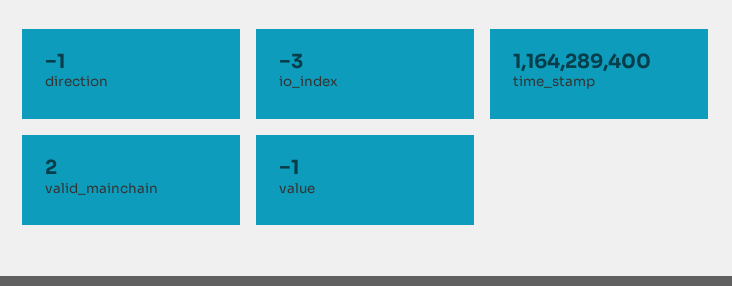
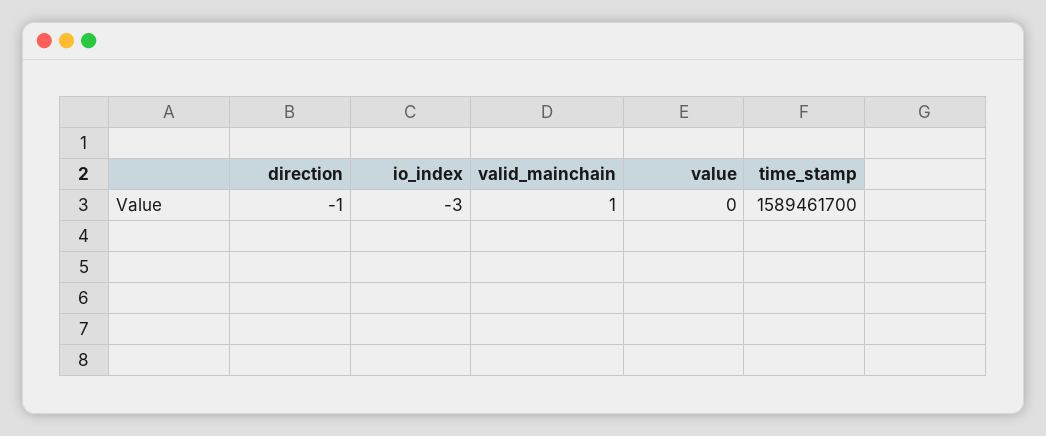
time_stamp: 1164289400 -> 1589461700
valid_mainchain: 2 -> 1
value: -1 -> 0

